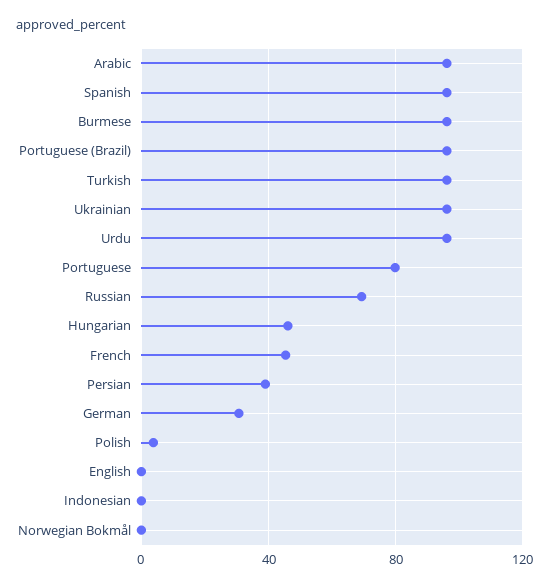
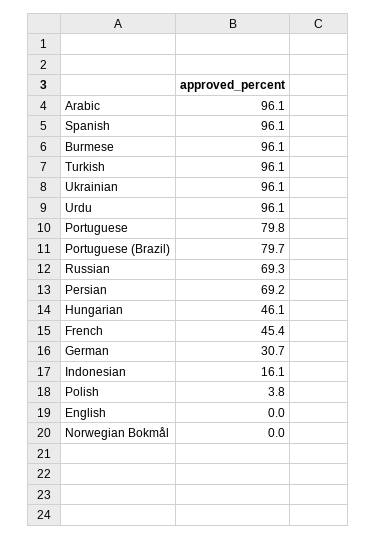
Portuguese (Brazil): 95 -> 79.7
Persian: 40 -> 69.2
Indonesian: 0 -> 16.1

